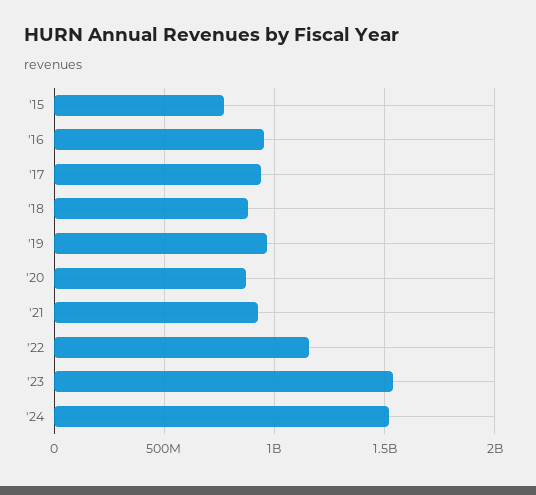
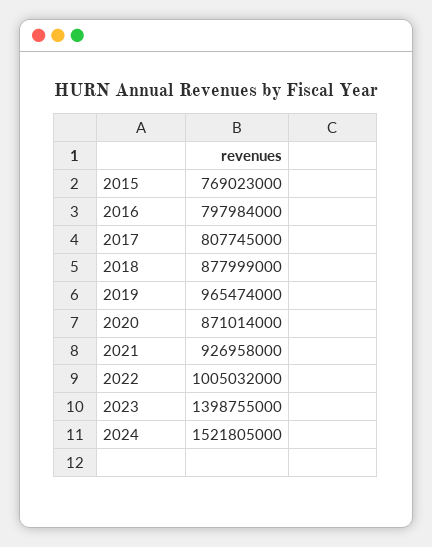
'16: 950000000 -> 797984000
'17: 950000000 -> 807745000
'22: 1150000000 -> 1005032000
'23: 1550000000 -> 1398755000

